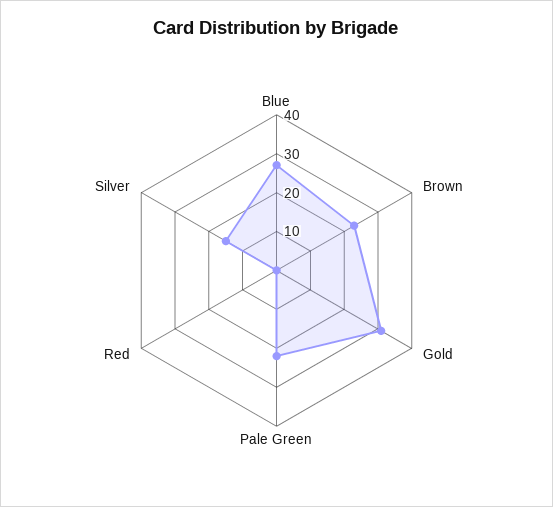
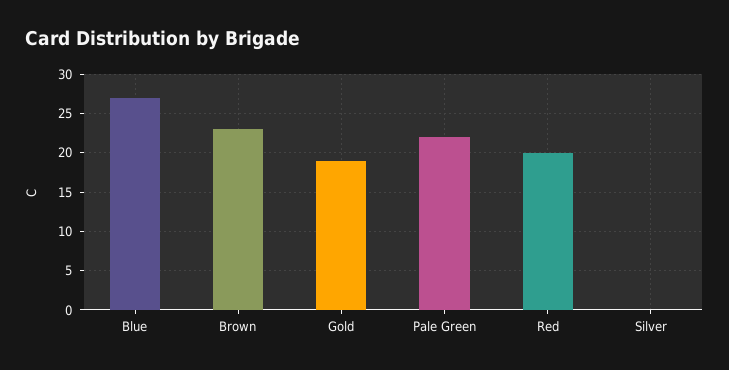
Gold: 30 -> 19
Red: 0 -> 20
Silver: 15 -> 0

